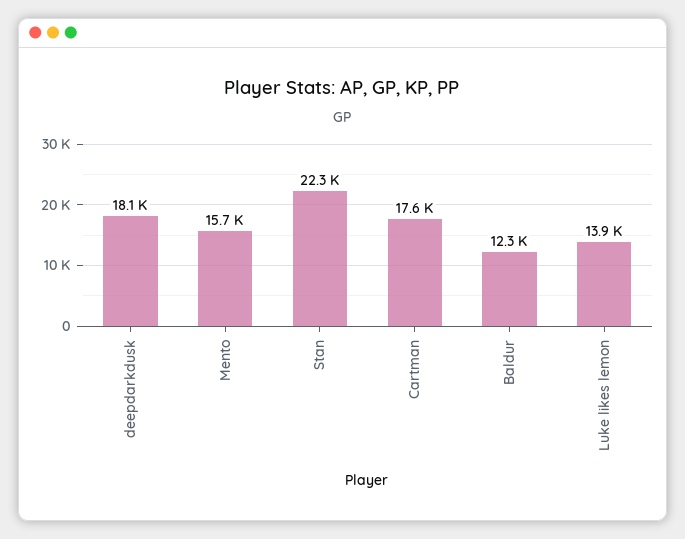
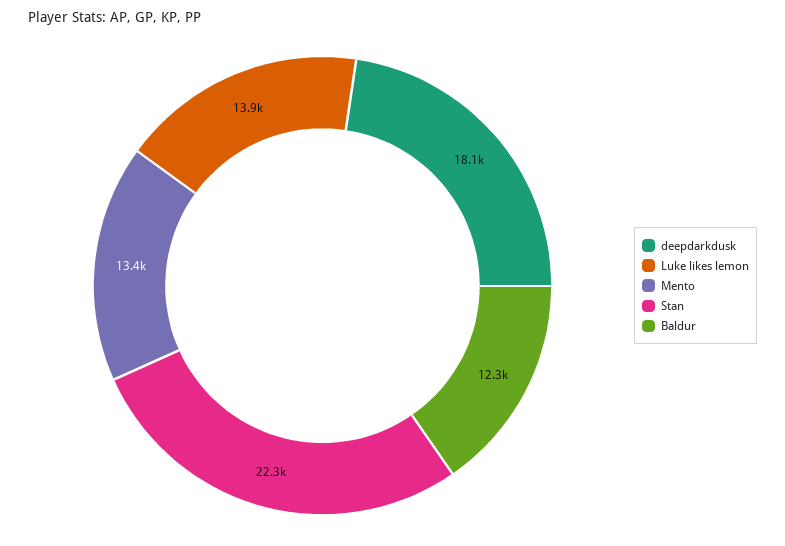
Mento: 15700 -> 13400
Cartman: 17600 -> none

